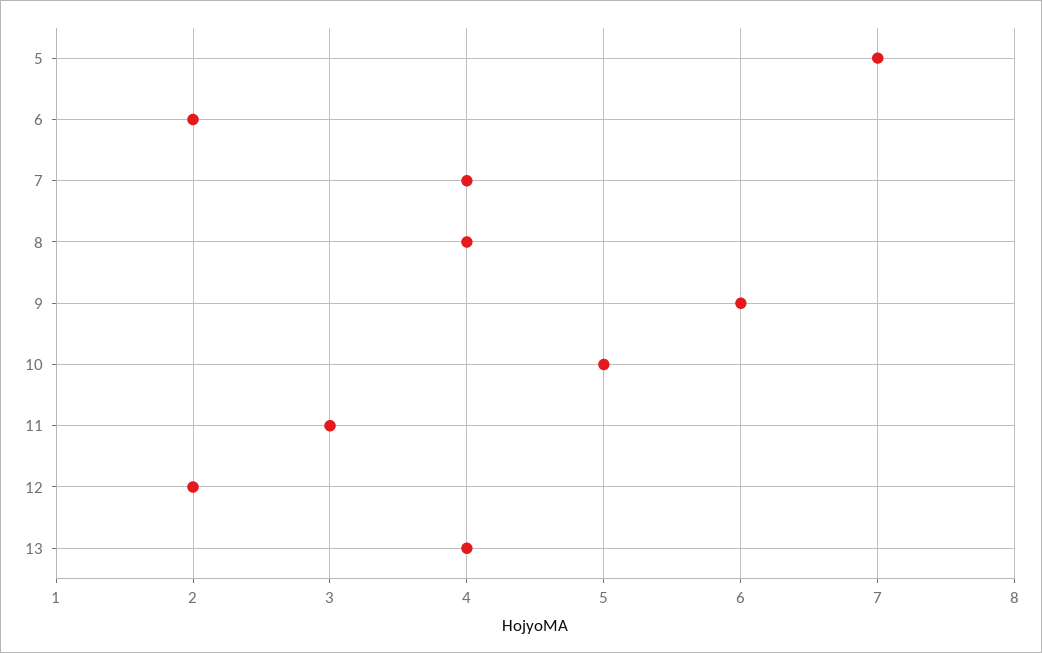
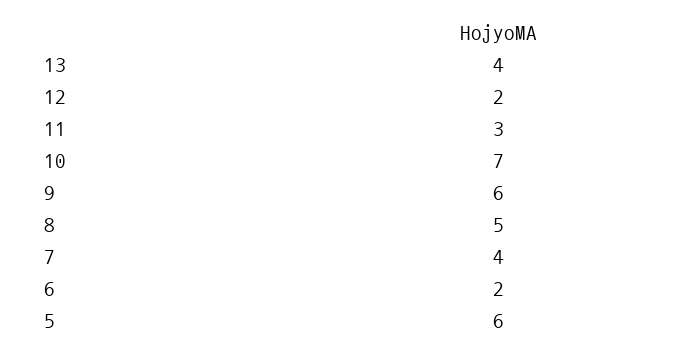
5: 7 -> 6
8: 4 -> 5
10: 5 -> 7

